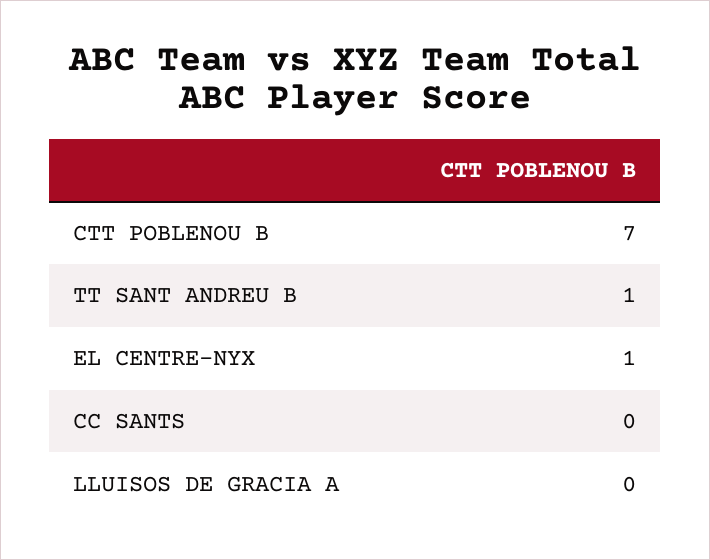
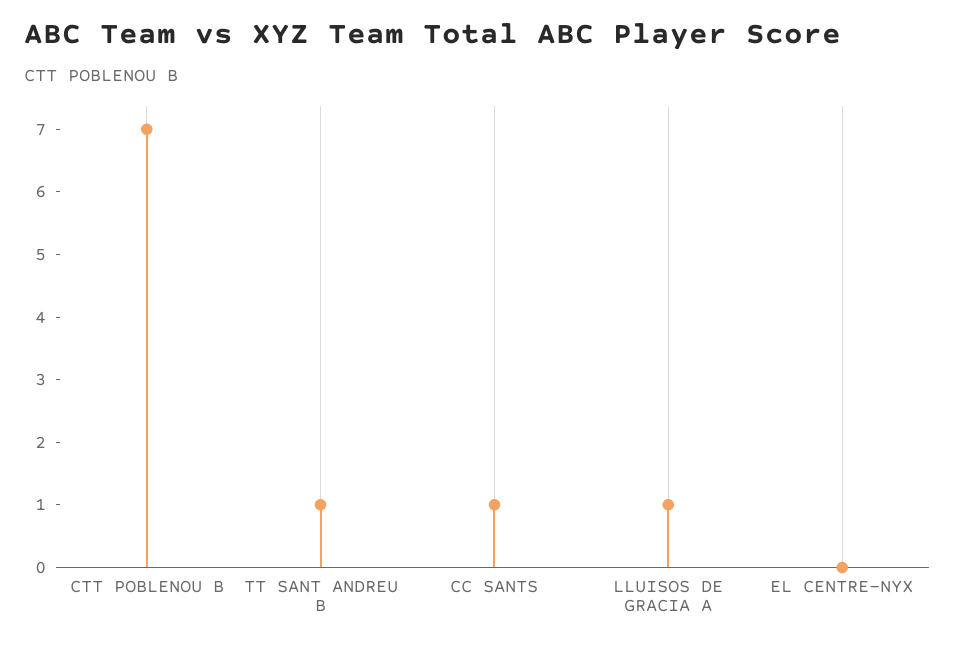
EL CENTRE-NYX: 1 -> 0
CC SANTS: 0 -> 1
LLUISOS DE GRACIA A: 0 -> 1

